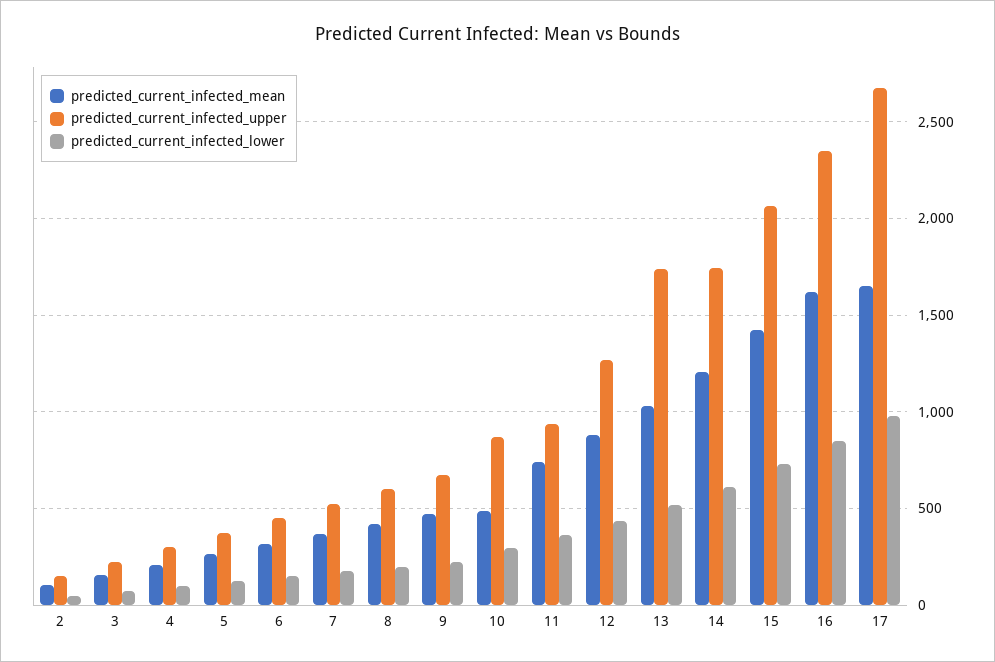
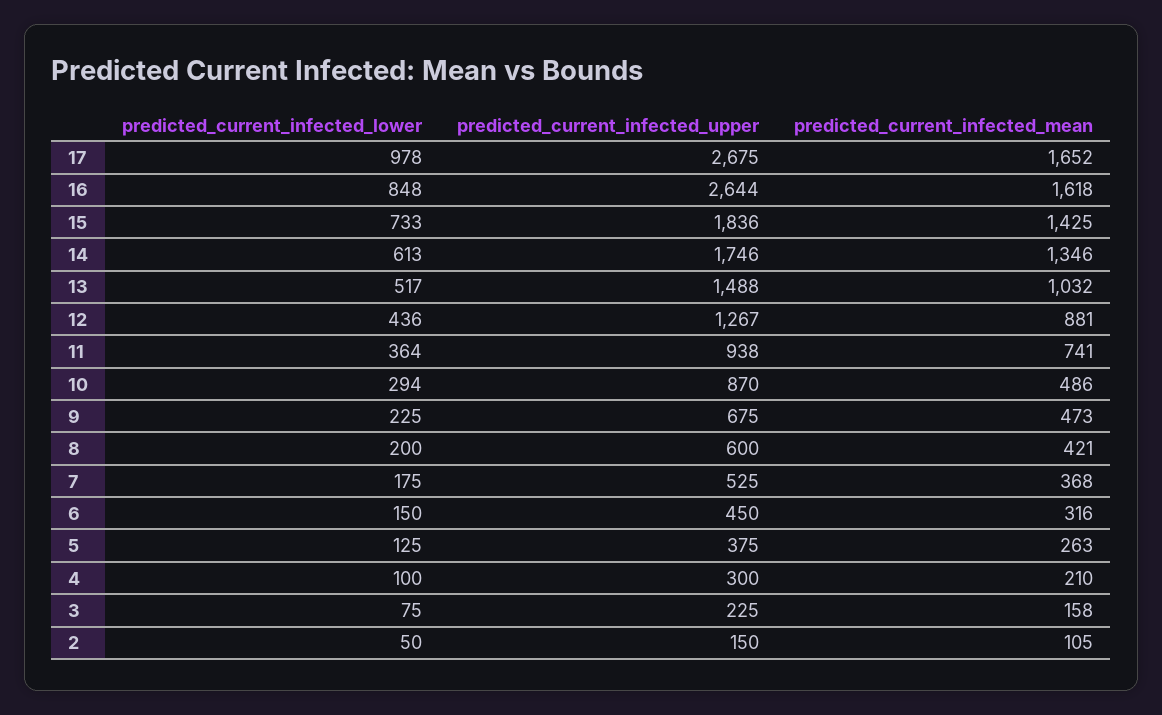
predicted_current_infected_upper, 13: 1750 -> 1488
predicted_current_infected_mean, 14: 1200 -> 1346
predicted_current_infected_upper, 15: 2050 -> 1836
predicted_current_infected_upper, 16: 2350 -> 2644

